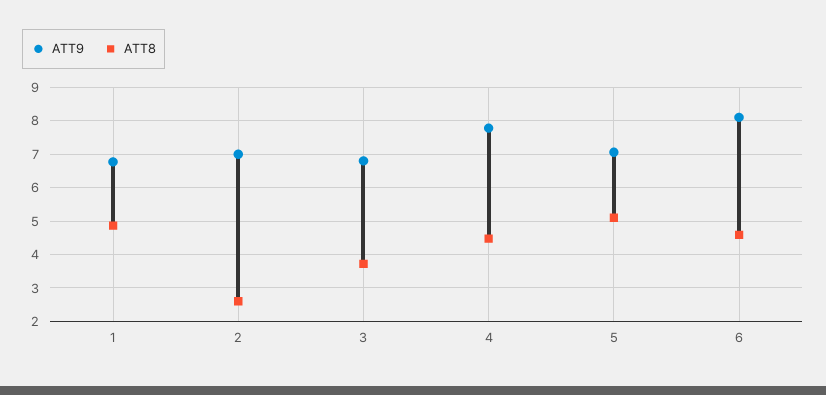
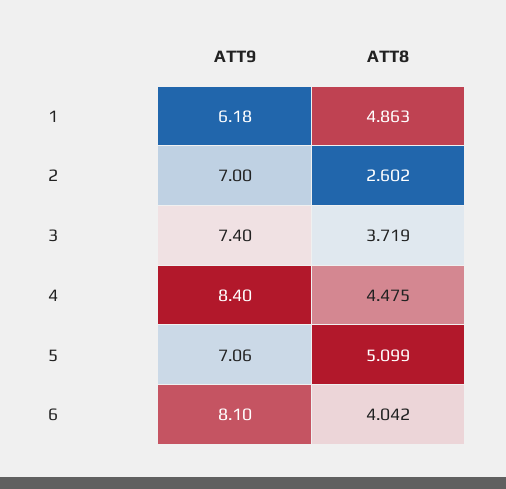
ATT9, 1: 6.8 -> 6.18
ATT9, 3: 6.8 -> 7.4
ATT9, 4: 7.8 -> 8.4
ATT8, 6: 4.6 -> 4.042

